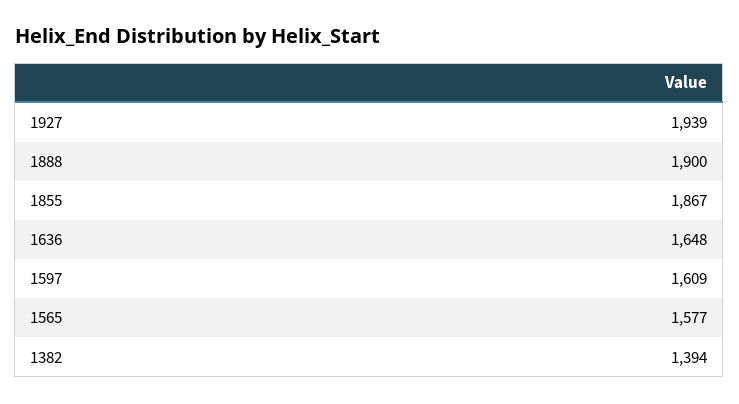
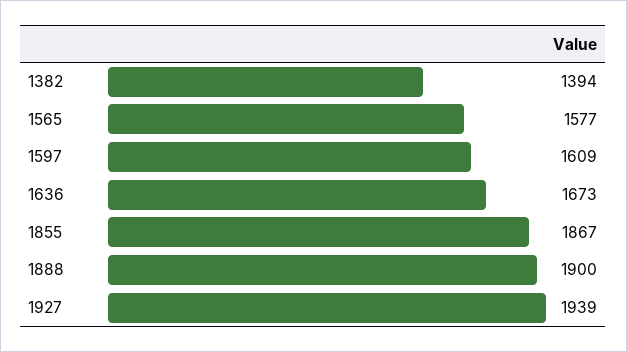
1636: 1648 -> 1673

